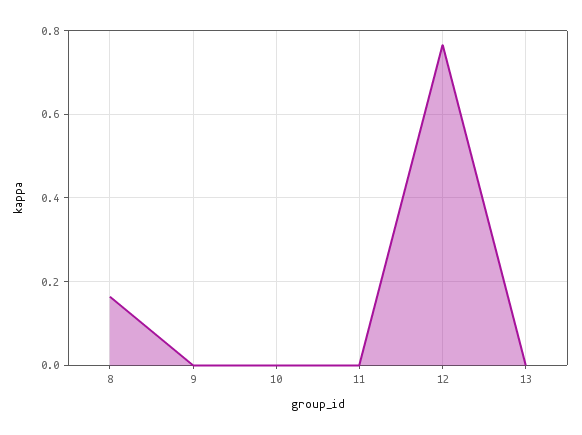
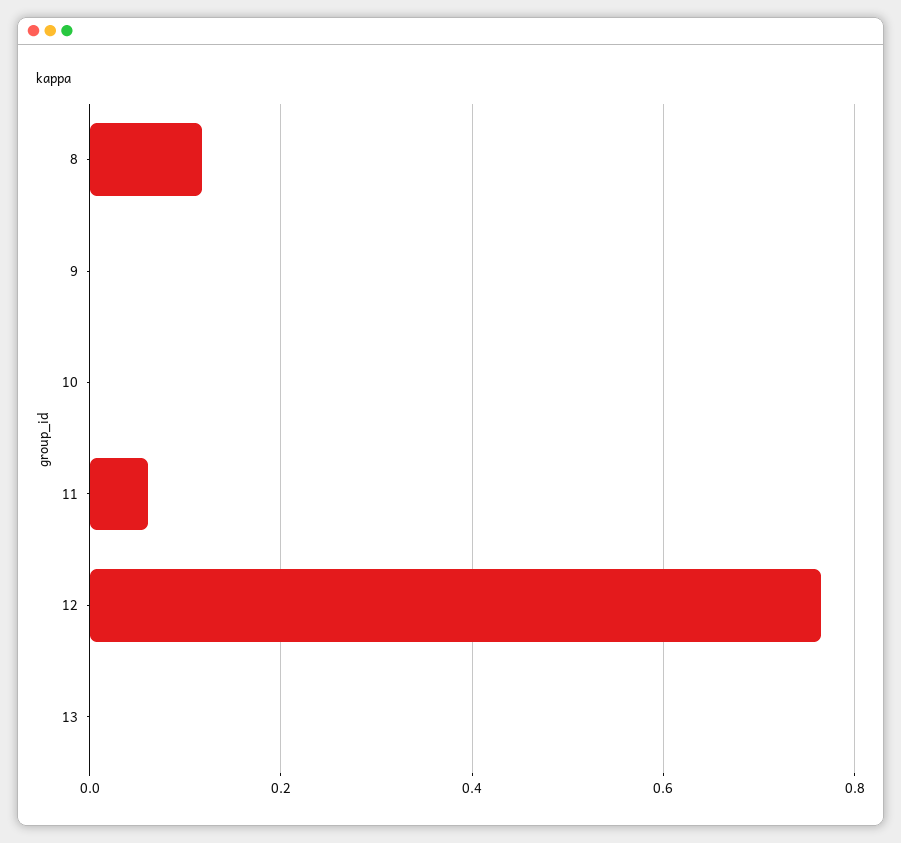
8: 0.16 -> 0.12
11: 0 -> 0.06

